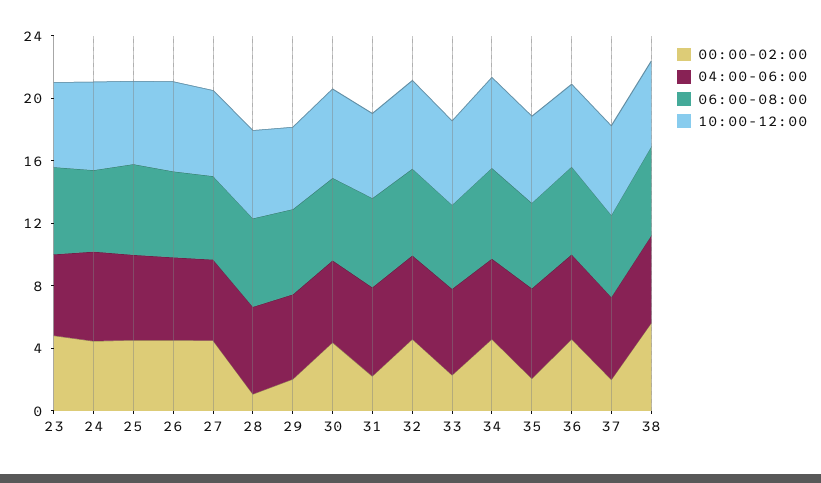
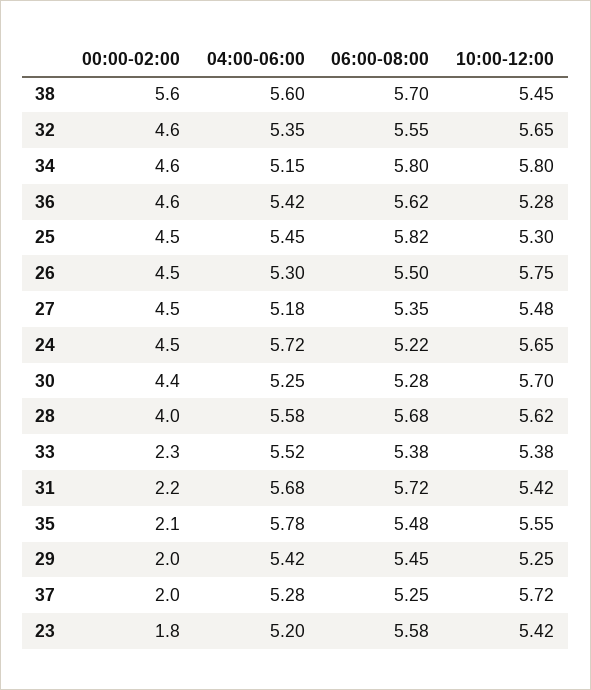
00:00-02:00, 23: 5 -> 1.8
00:00-02:00, 28: 1 -> 4

